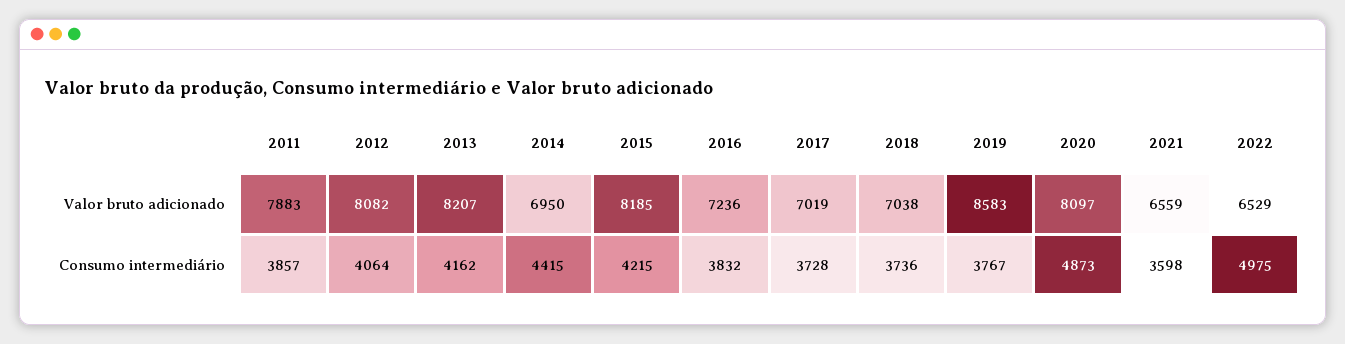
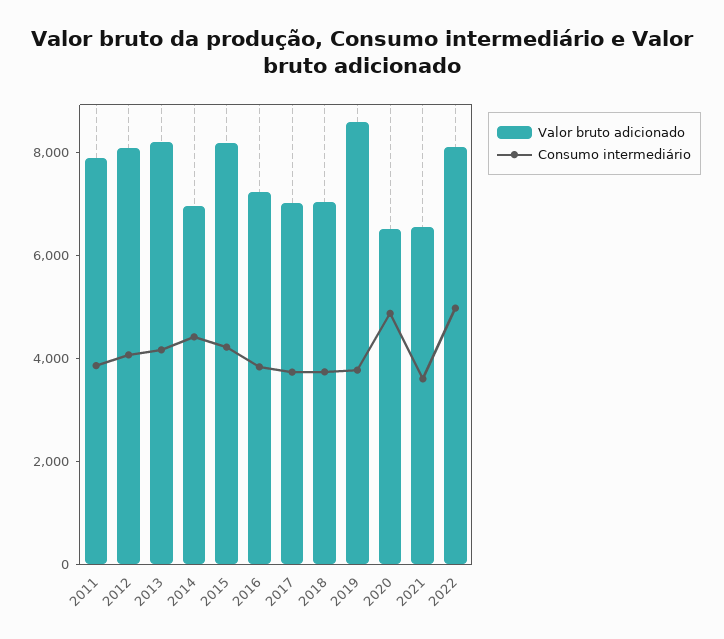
Valor bruto adicionado, 2020: 8097 -> 6500
Valor bruto adicionado, 2022: 6529 -> 8000

